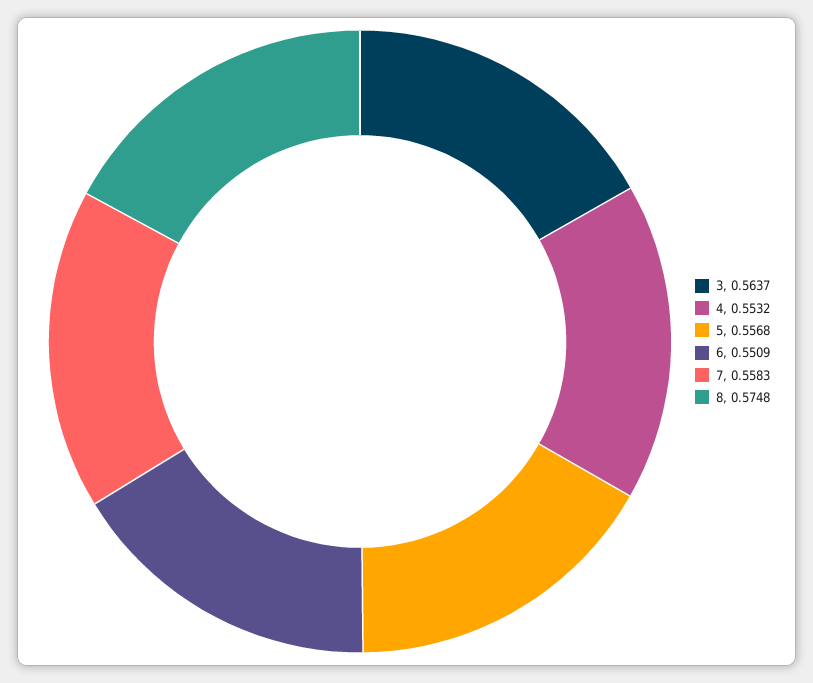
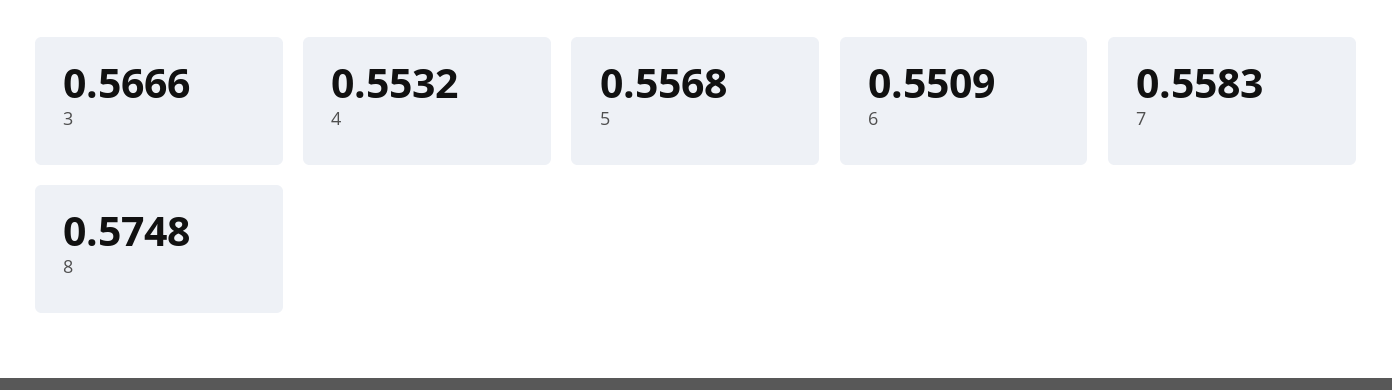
3: 0.5637 -> 0.5666

